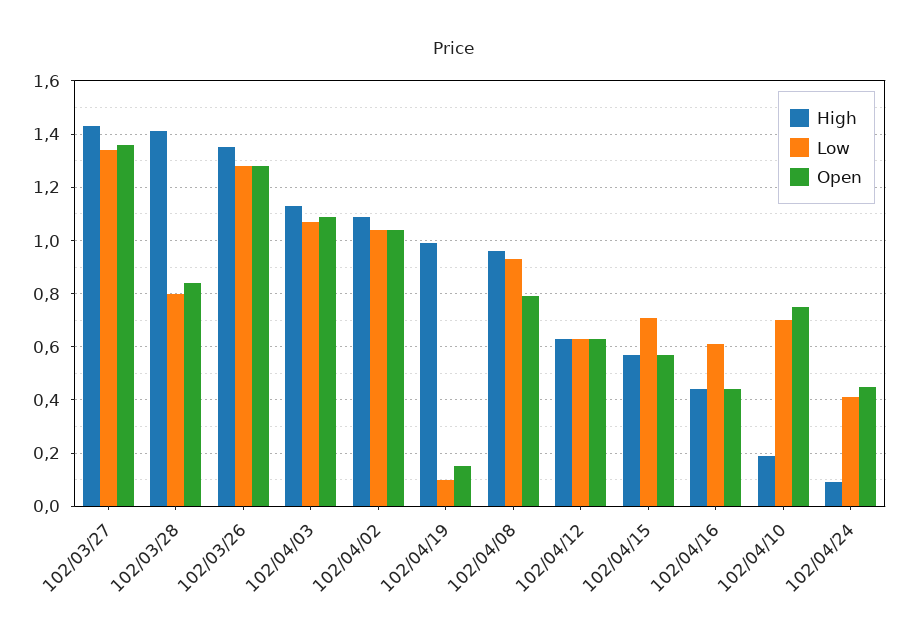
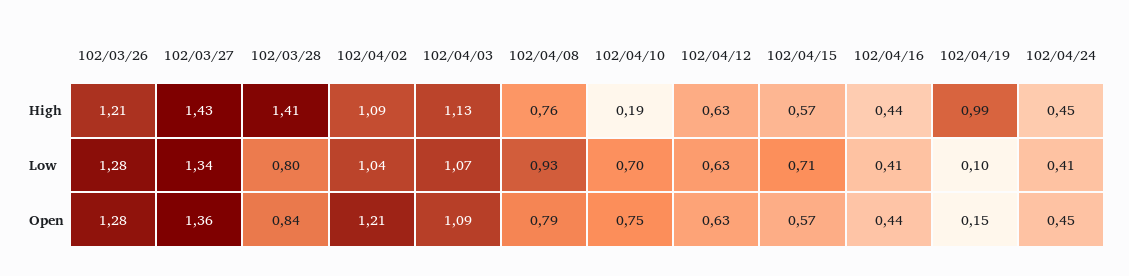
High, 102/03/26: 1.35 -> 1.21
Open, 102/04/02: 1.05 -> 1.21
High, 102/04/08: 0.95 -> 0.76
Low, 102/04/16: 0.6 -> 0.41
High, 102/04/24: 0.1 -> 0.45

